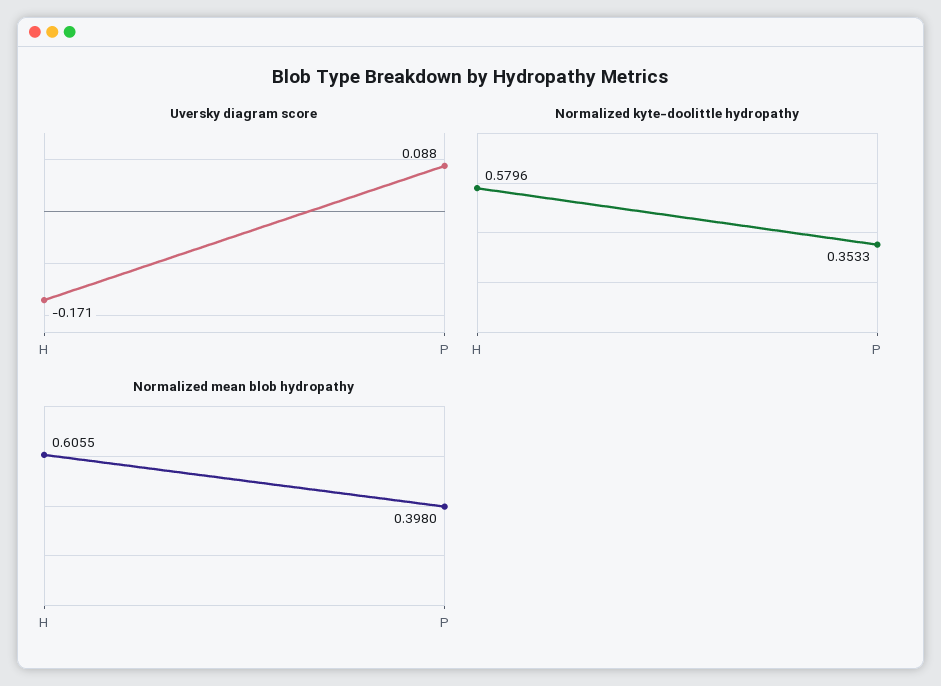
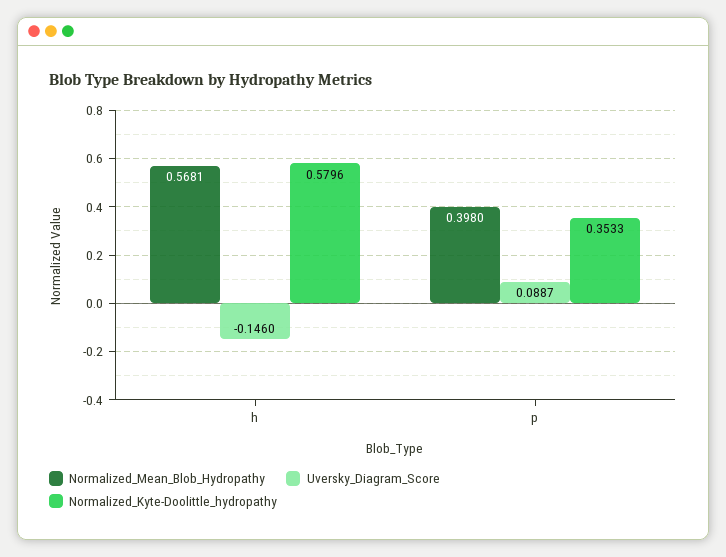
Uversky diagram score, H: -0.171 -> -0.146
Uversky diagram score, P: 0.088 -> 0.0887
Normalized mean blob hydropathy, H: 0.6055 -> 0.5681

